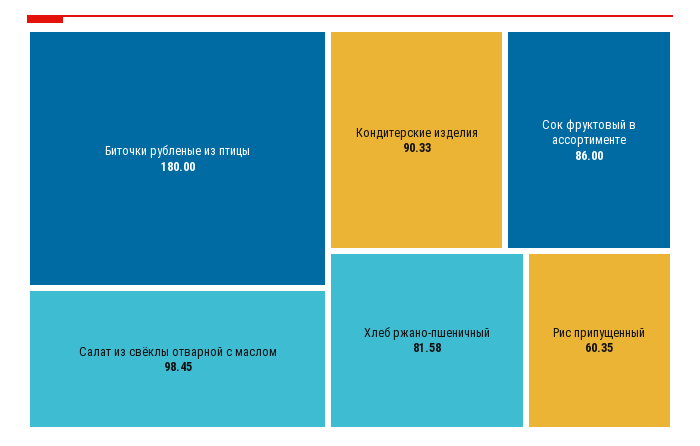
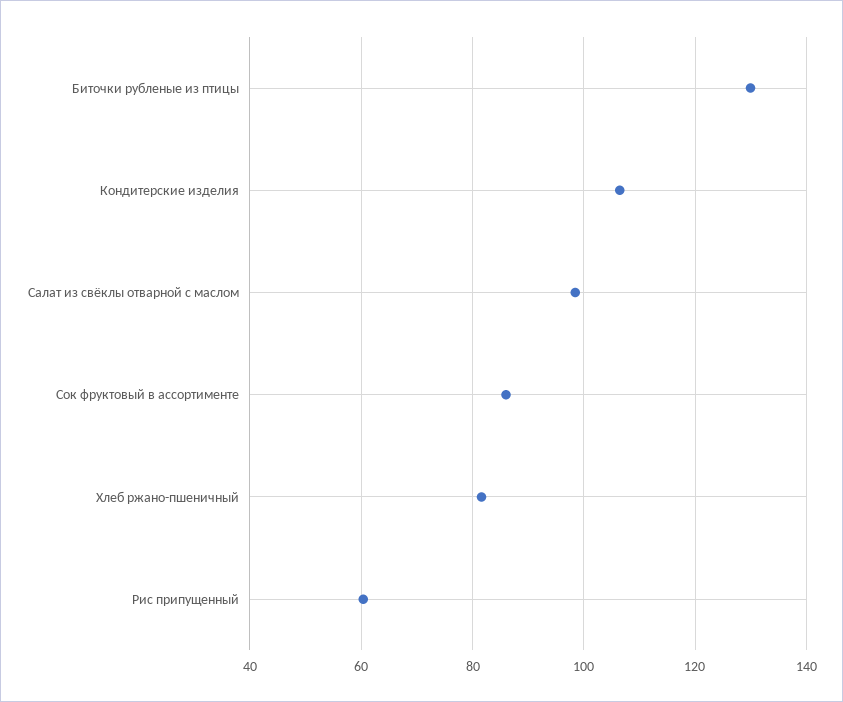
Биточки рубленые из птицы: 180 -> 130
Кондитерские изделия: 90.33 -> 106

